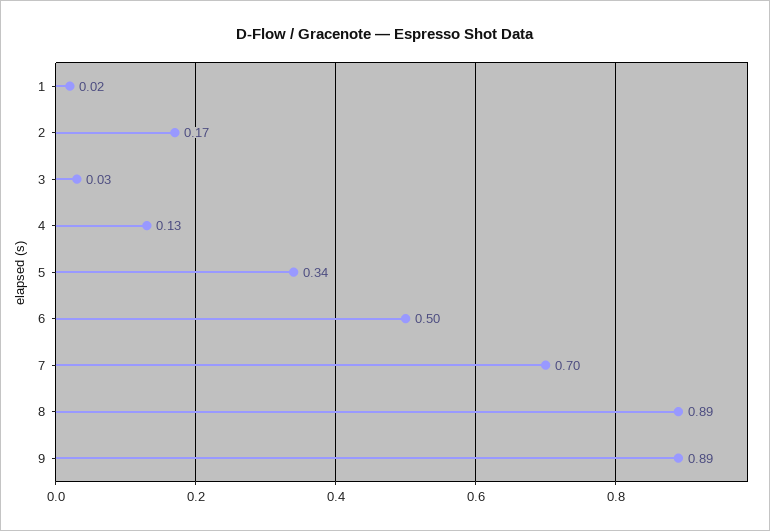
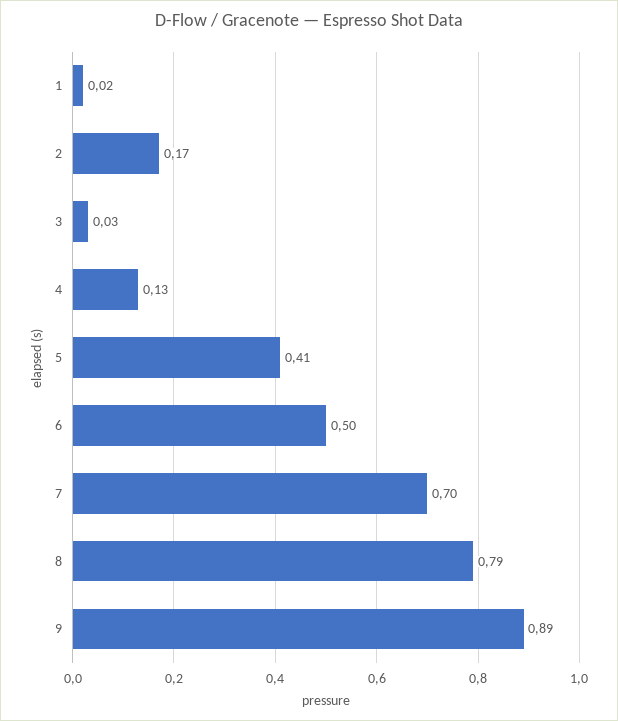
5: 0.34 -> 0.41
8: 0.89 -> 0.79

